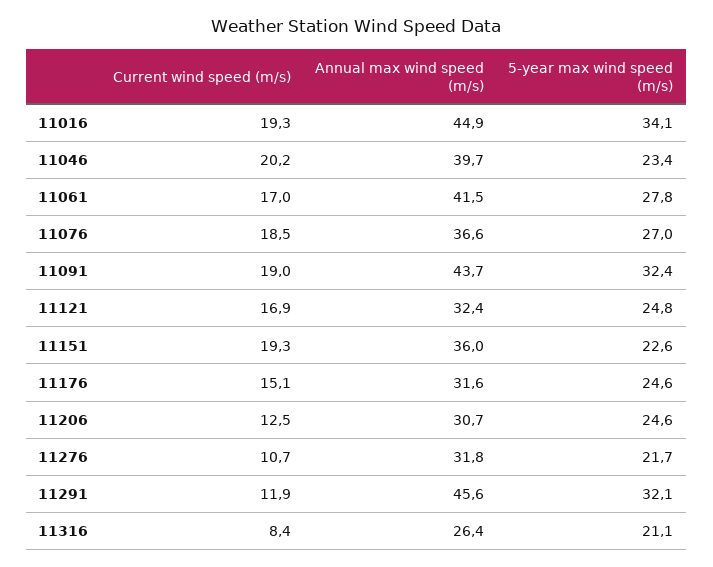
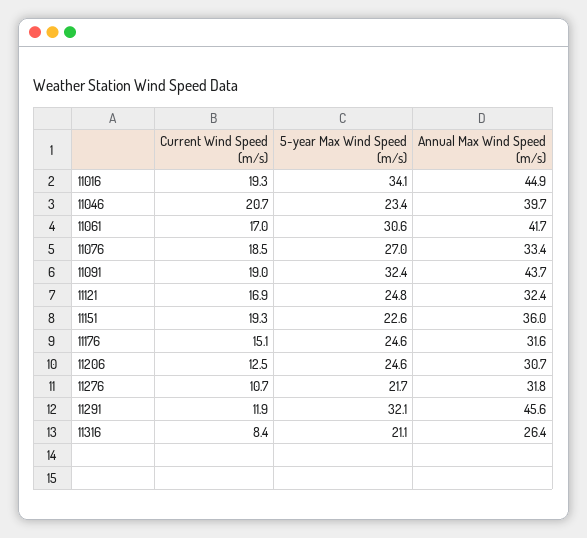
Current wind speed (m/s), 11046: 20.2 -> 20.7
Annual max wind speed (m/s), 11061: 41.5 -> 41.7
5-year max wind speed (m/s), 11061: 27.8 -> 30.6
Annual max wind speed (m/s), 11076: 36.6 -> 33.4

